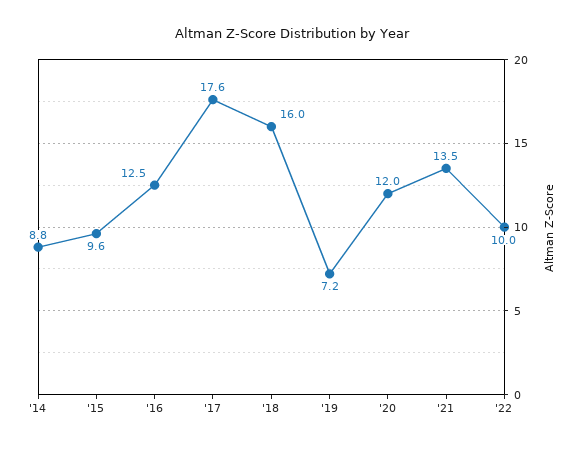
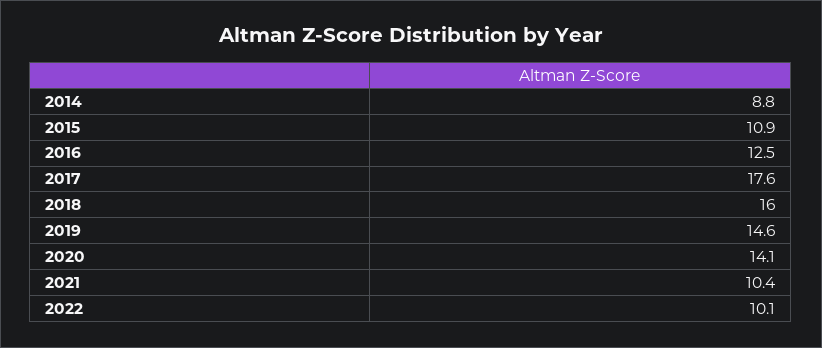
'15: 9.6 -> 10.9
'19: 7.2 -> 14.6
'20: 12 -> 14.1
'21: 13.5 -> 10.4
'22: 10 -> 10.1

